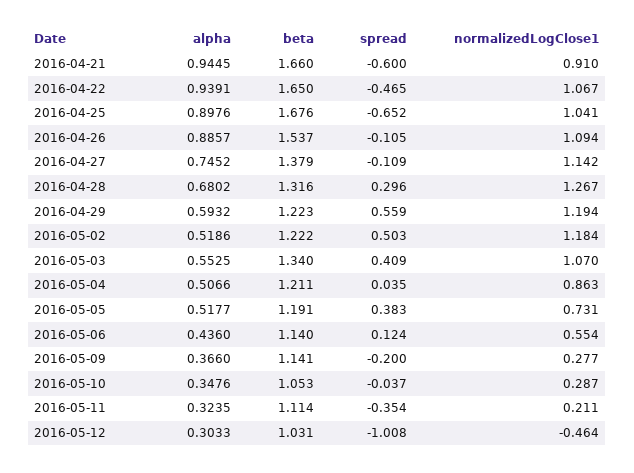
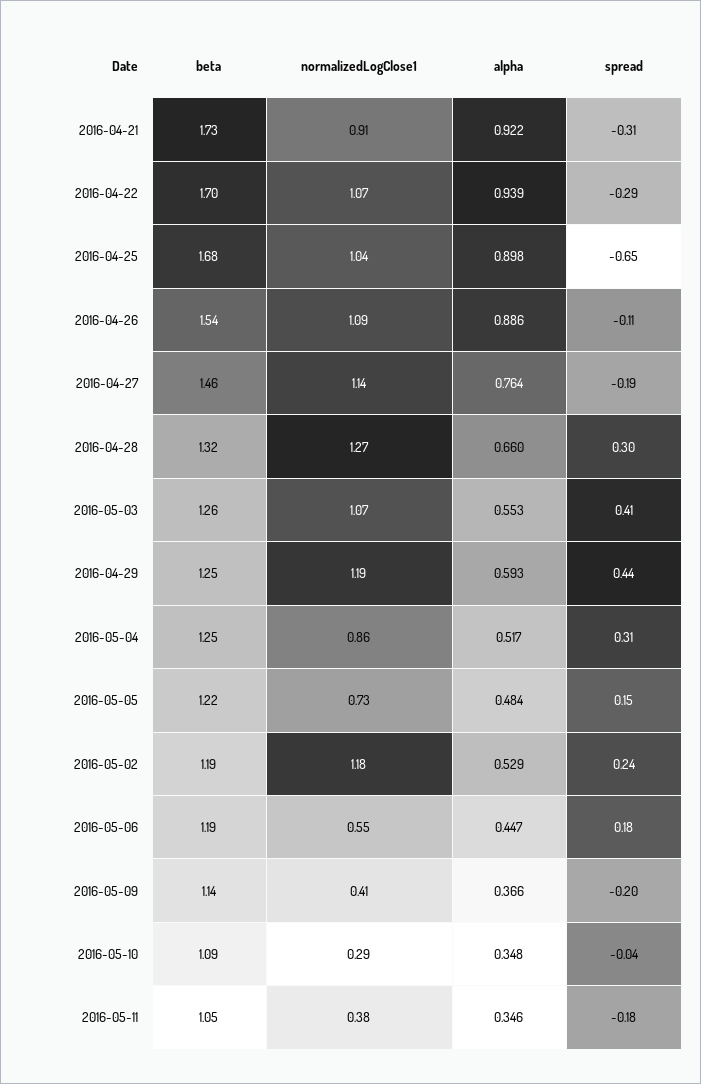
alpha, 2016-04-21: 0.9445 -> 0.922
beta, 2016-04-21: 1.66 -> 1.73
spread, 2016-04-21: -0.6 -> -0.31
beta, 2016-04-22: 1.65 -> 1.7
spread, 2016-04-22: -0.465 -> -0.29
alpha, 2016-04-27: 0.7452 -> 0.764
beta, 2016-04-27: 1.379 -> 1.46
spread, 2016-04-27: -0.109 -> -0.19
alpha, 2016-04-28: 0.6802 -> 0.66
beta, 2016-04-29: 1.223 -> 1.25
spread, 2016-04-29: 0.559 -> 0.44
alpha, 2016-05-02: 0.5186 -> 0.529
beta, 2016-05-02: 1.222 -> 1.19
spread, 2016-05-02: 0.503 -> 0.24
beta, 2016-05-03: 1.34 -> 1.26
alpha, 2016-05-04: 0.5066 -> 0.517
beta, 2016-05-04: 1.211 -> 1.25
spread, 2016-05-04: 0.035 -> 0.31
alpha, 2016-05-05: 0.5177 -> 0.484
beta, 2016-05-05: 1.191 -> 1.22
spread, 2016-05-05: 0.383 -> 0.15
alpha, 2016-05-06: 0.436 -> 0.447
beta, 2016-05-06: 1.14 -> 1.19
spread, 2016-05-06: 0.124 -> 0.18
normalizedLogClose1, 2016-05-09: 0.277 -> 0.41
beta, 2016-05-10: 1.053 -> 1.09
alpha, 2016-05-11: 0.3235 -> 0.346
beta, 2016-05-11: 1.114 -> 1.05
spread, 2016-05-11: -0.354 -> -0.18
normalizedLogClose1, 2016-05-11: 0.211 -> 0.38
alpha, 2016-05-12: 0.3033 -> none
beta, 2016-05-12: 1.031 -> none
spread, 2016-05-12: -1.008 -> none
normalizedLogClose1, 2016-05-12: -0.464 -> none

